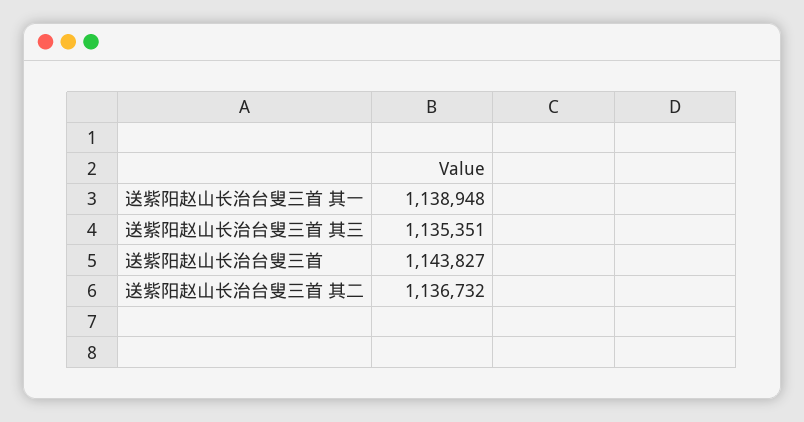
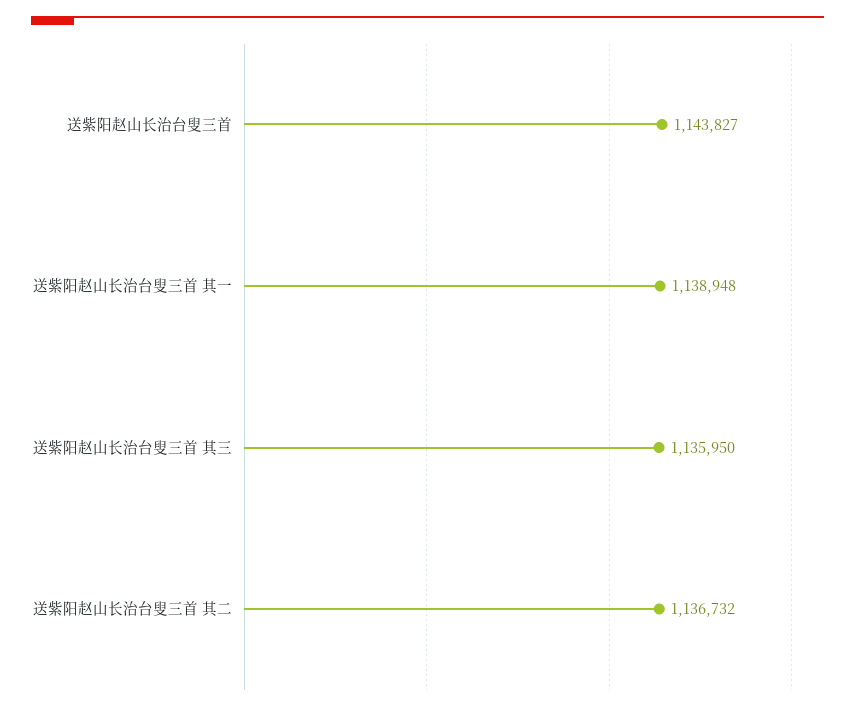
送紫阳赵山长治台叟三首 其三: 1135351 -> 1135950

